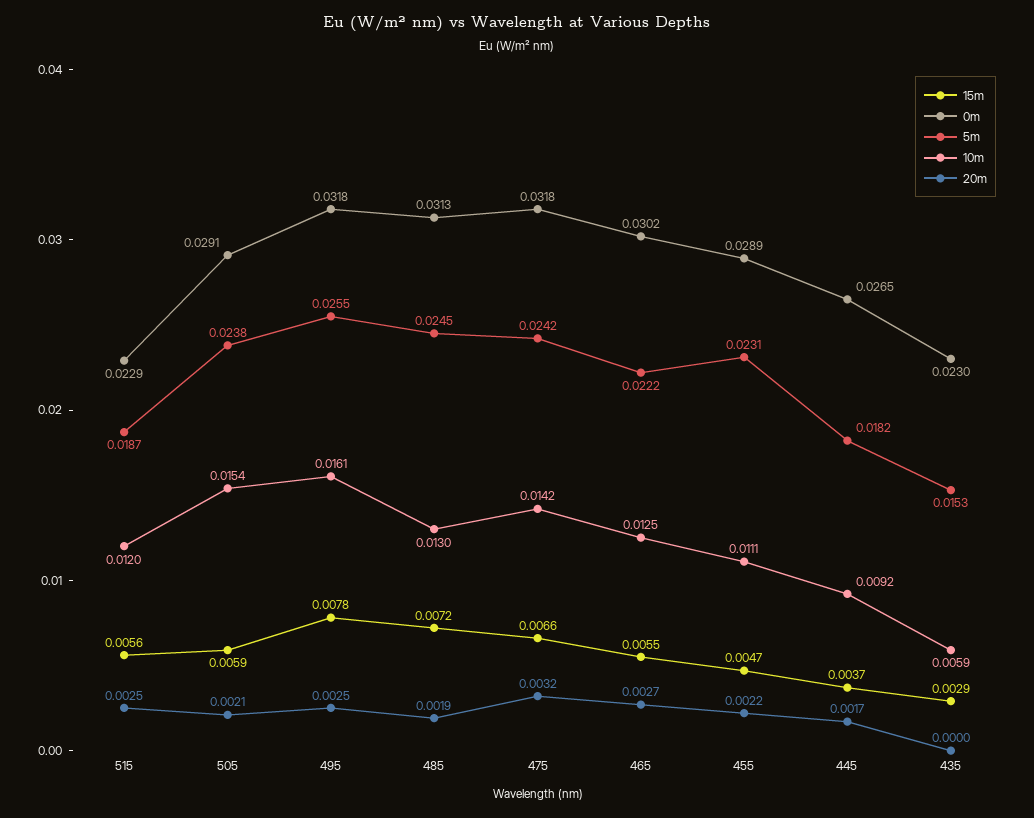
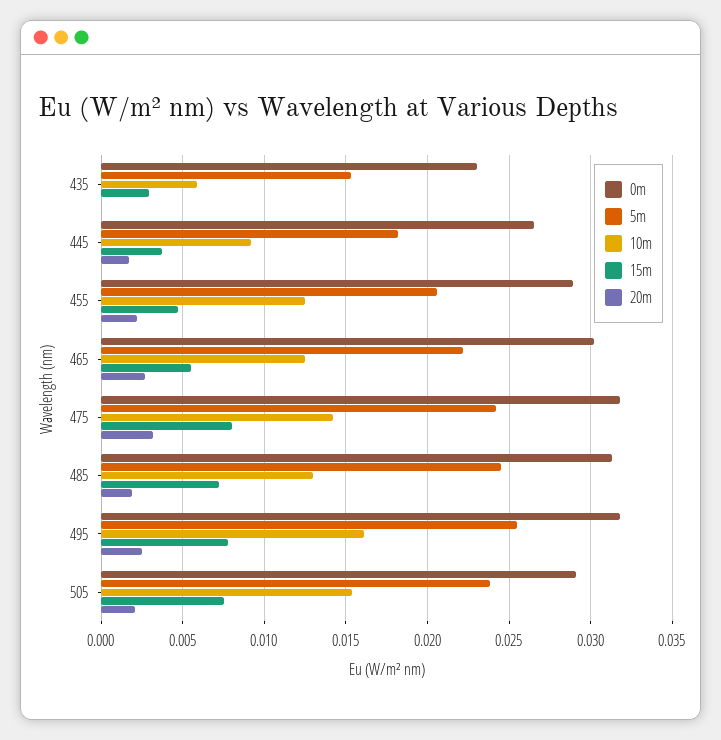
15m, 515: 0.0056 -> none
0m, 515: 0.0229 -> none
5m, 515: 0.0187 -> none
10m, 515: 0.012 -> none
20m, 515: 0.0025 -> none
15m, 505: 0.0059 -> 0.0075
15m, 475: 0.0066 -> 0.008
5m, 455: 0.0231 -> 0.0205
10m, 455: 0.0111 -> 0.0125

